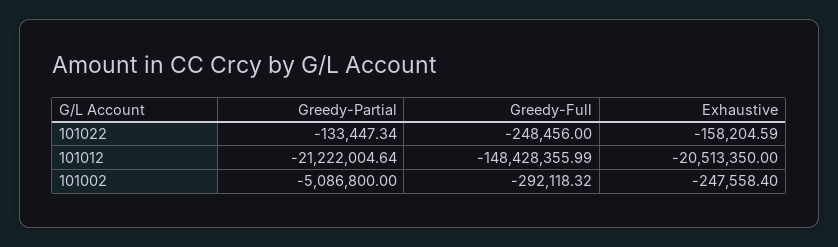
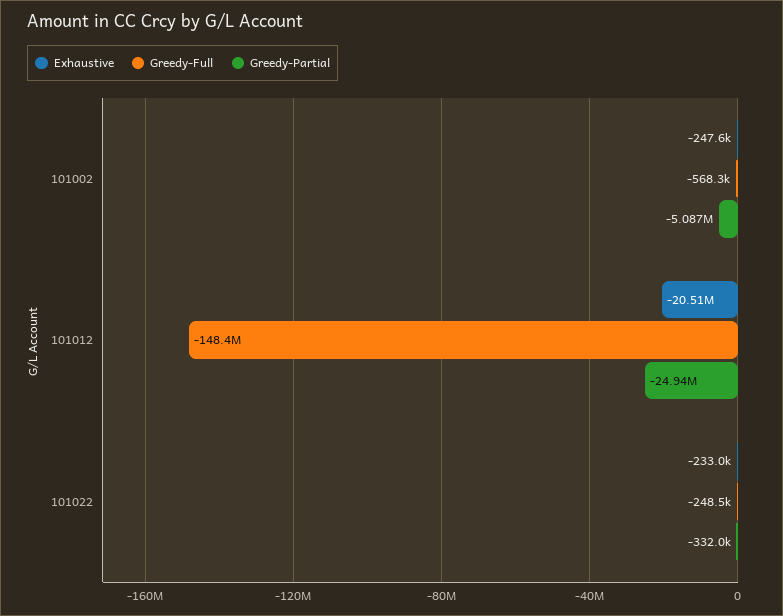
Greedy-Partial, 101022: -133447.34 -> -332000
Exhaustive, 101022: -158204.59 -> -233000
Greedy-Partial, 101012: -21222004.64 -> -24940000
Greedy-Full, 101002: -292118.32 -> -568300

